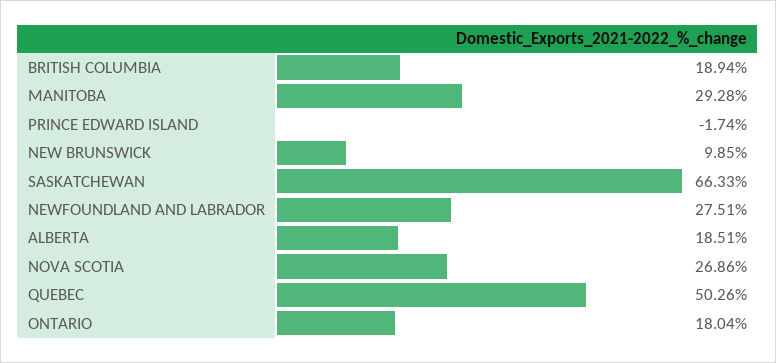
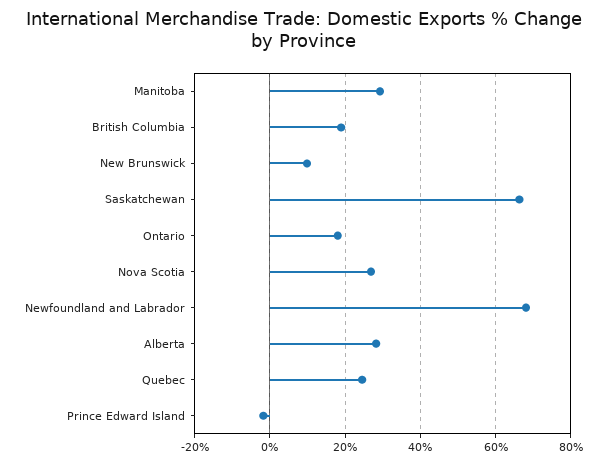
NEWFOUNDLAND AND LABRADOR: 27.51 -> 68
ALBERTA: 18.51 -> 28
QUEBEC: 50.26 -> 24

